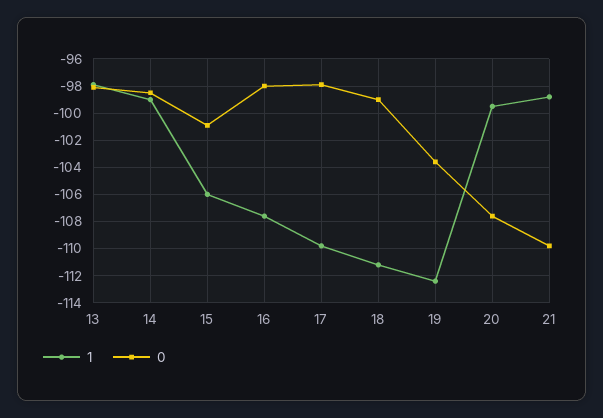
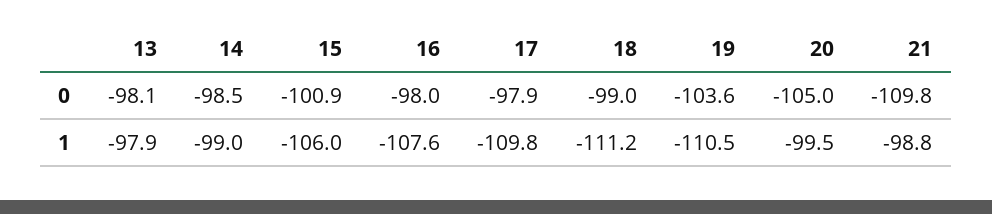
1, 19: -112.5 -> -110.5
0, 20: -107.5 -> -105

